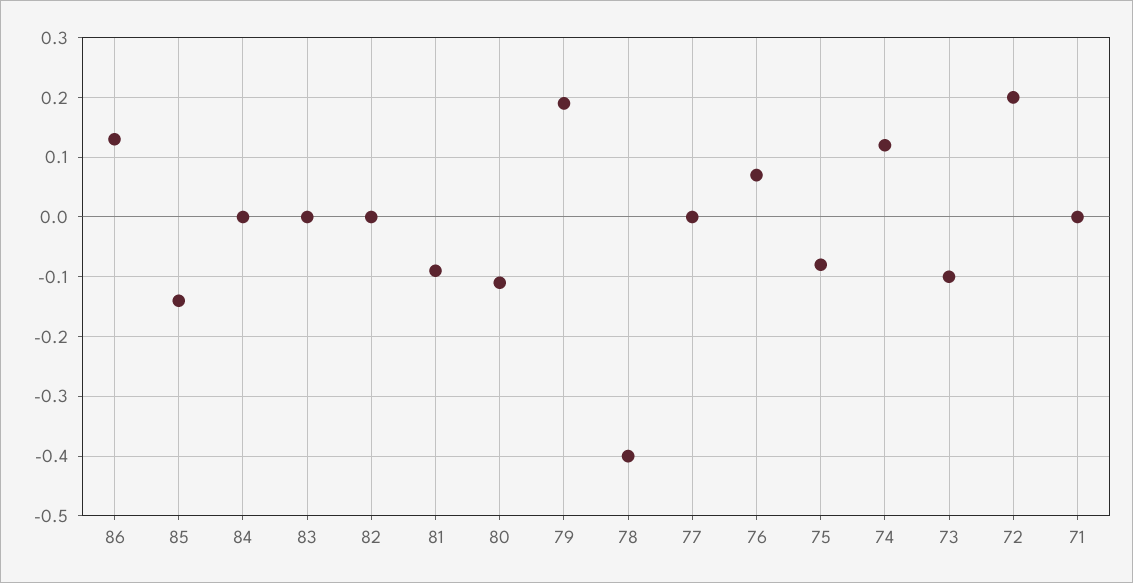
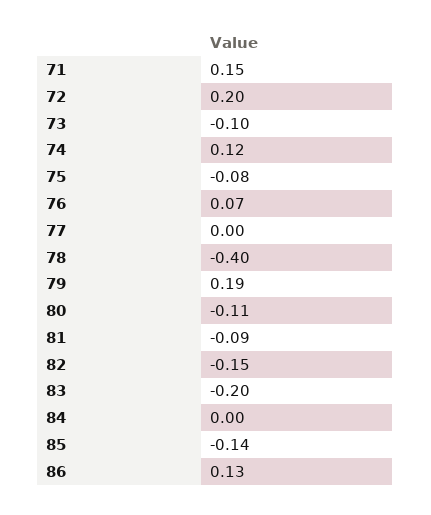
83: 0 -> -0.2
82: 0 -> -0.15
71: 0 -> 0.15

